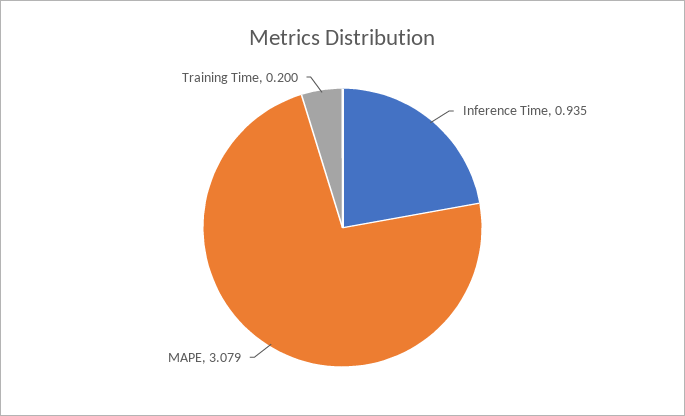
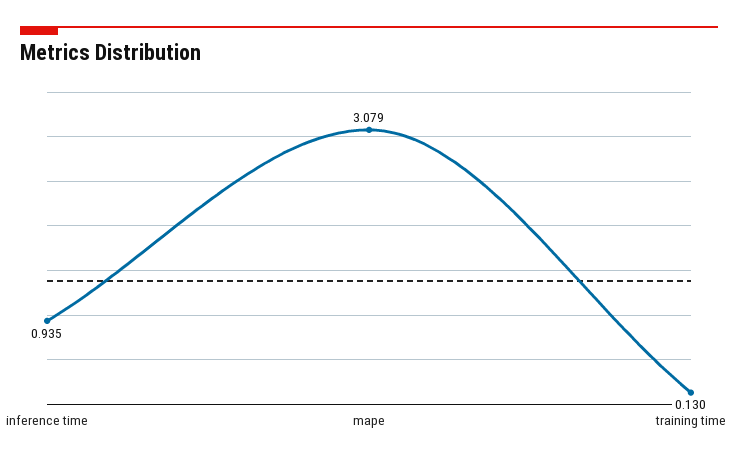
Training Time: 0.2 -> 0.13

